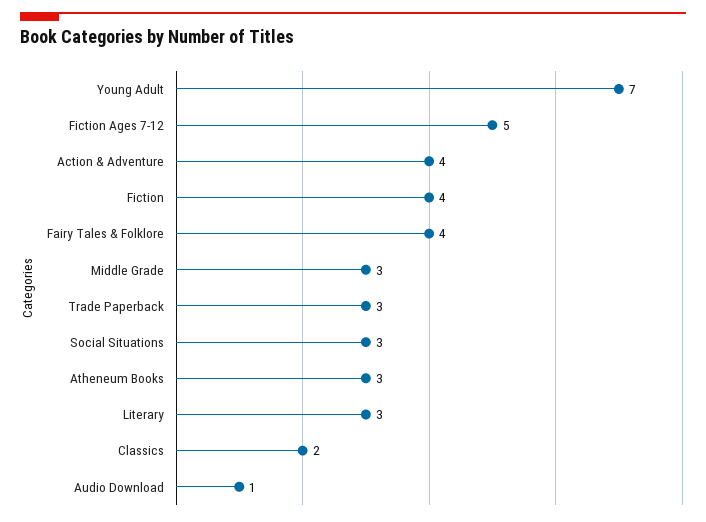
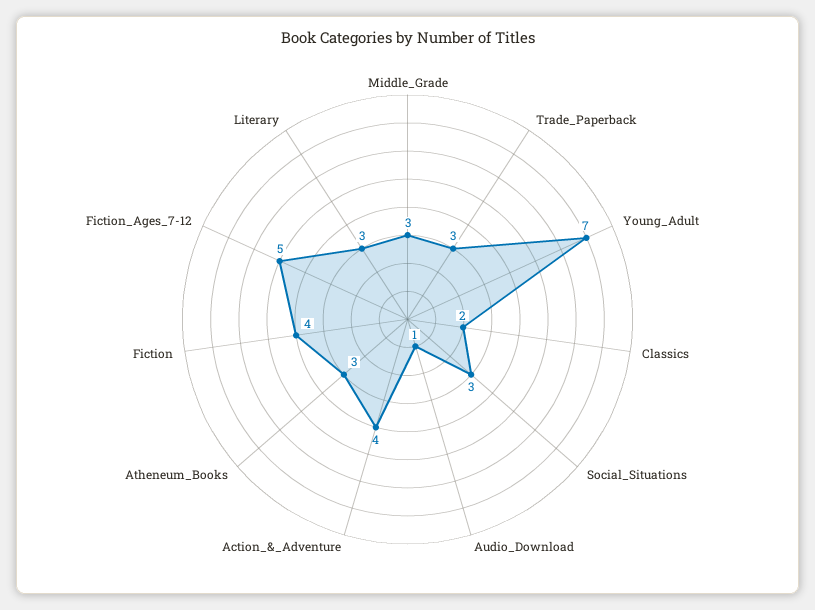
Fairy Tales & Folklore: 4 -> none

